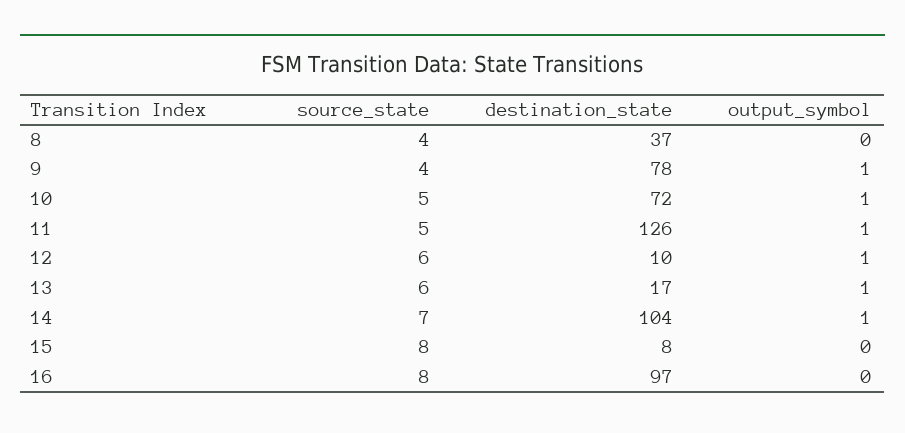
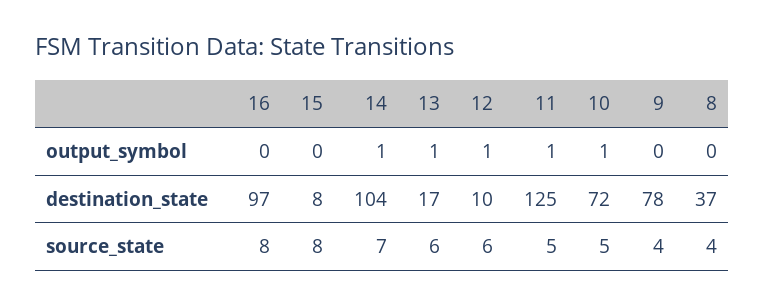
output_symbol, 9: 1 -> 0
destination_state, 11: 126 -> 125

